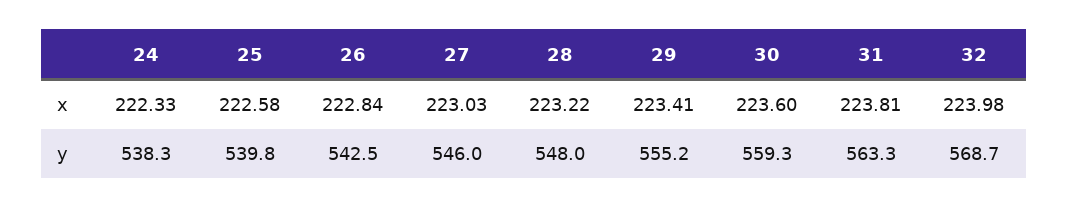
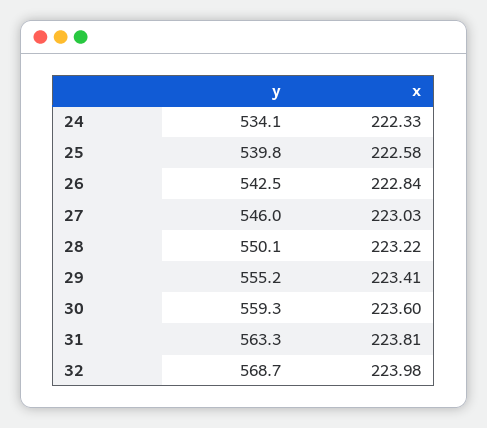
24, y: 538.3 -> 534.1
28, y: 548 -> 550.1

